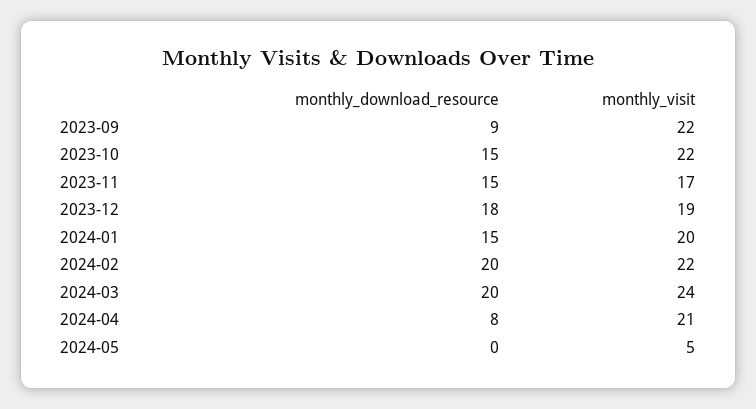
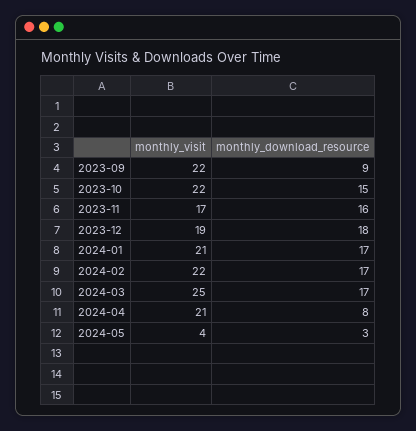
monthly_download_resource, 2023-11: 15 -> 16
monthly_download_resource, 2024-01: 15 -> 17
monthly_visit, 2024-01: 20 -> 21
monthly_download_resource, 2024-02: 20 -> 17
monthly_download_resource, 2024-03: 20 -> 17
monthly_visit, 2024-03: 24 -> 25
monthly_download_resource, 2024-05: 0 -> 3
monthly_visit, 2024-05: 5 -> 4

